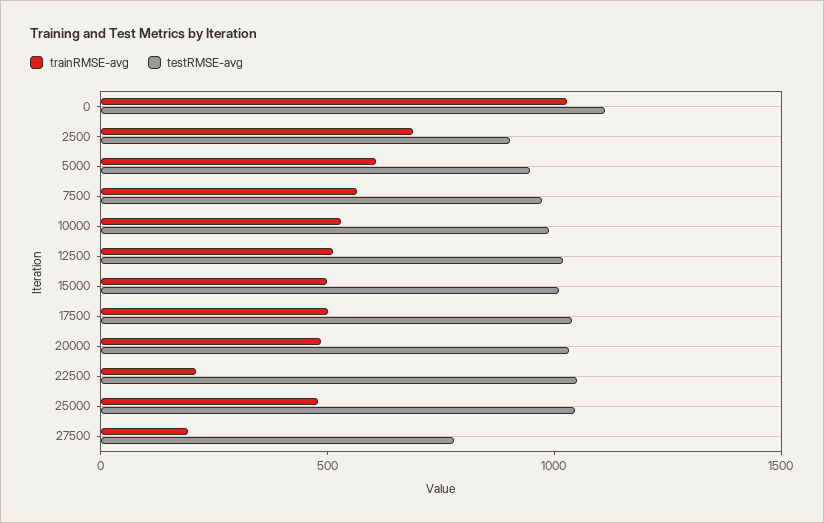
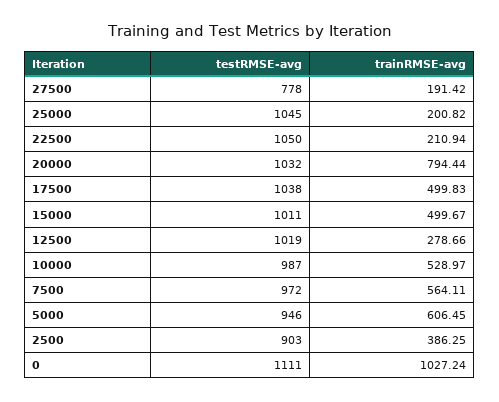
trainRMSE-avg, 2500: 700 -> 386.25
trainRMSE-avg, 12500: 500 -> 278.66
trainRMSE-avg, 20000: 500 -> 794.44
trainRMSE-avg, 25000: 500 -> 200.82

